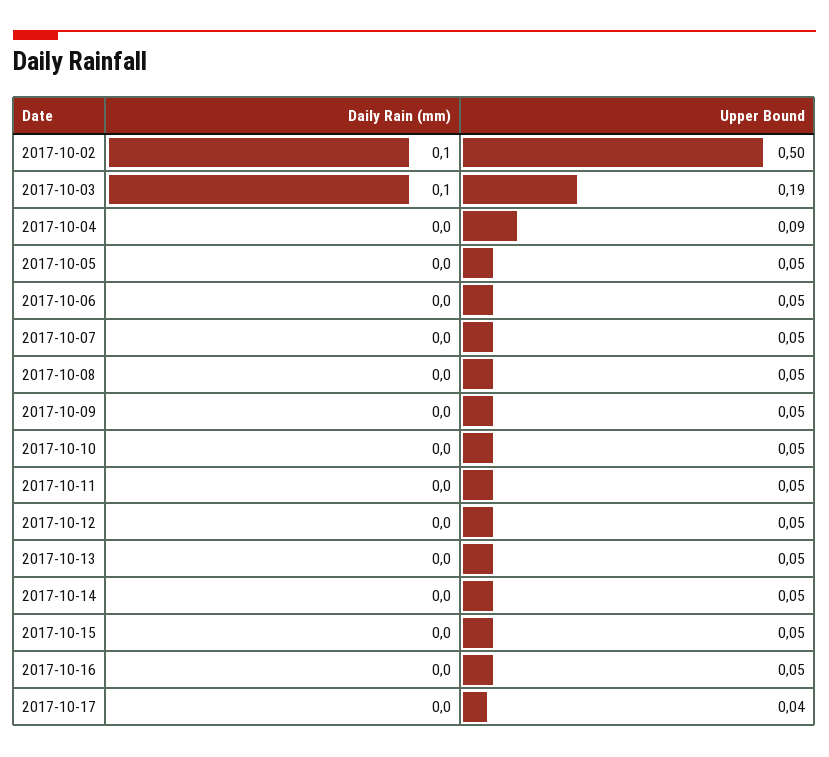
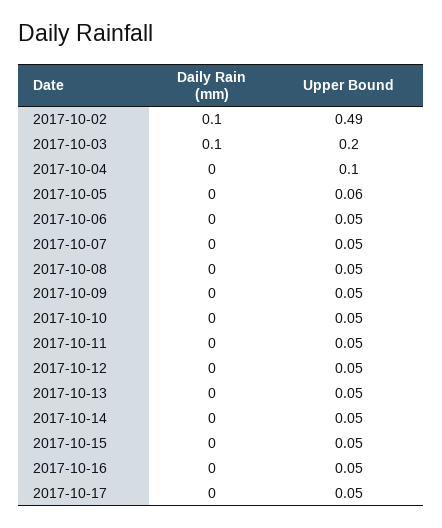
Upper Bound, 2017-10-02: 0.5 -> 0.49
Upper Bound, 2017-10-03: 0.19 -> 0.2
Upper Bound, 2017-10-04: 0.09 -> 0.1
Upper Bound, 2017-10-05: 0.05 -> 0.06
Upper Bound, 2017-10-17: 0.04 -> 0.05

